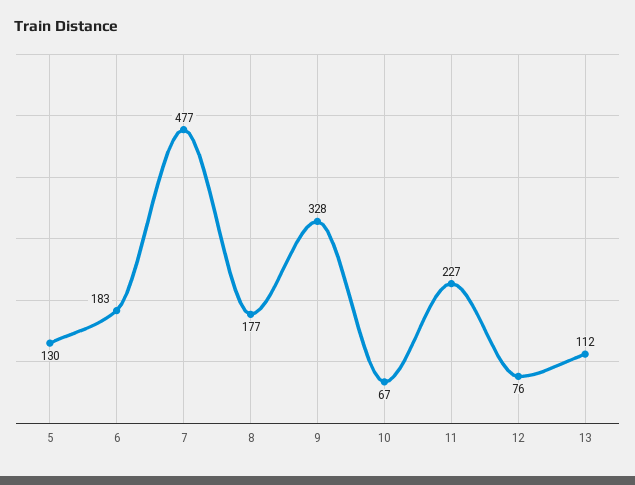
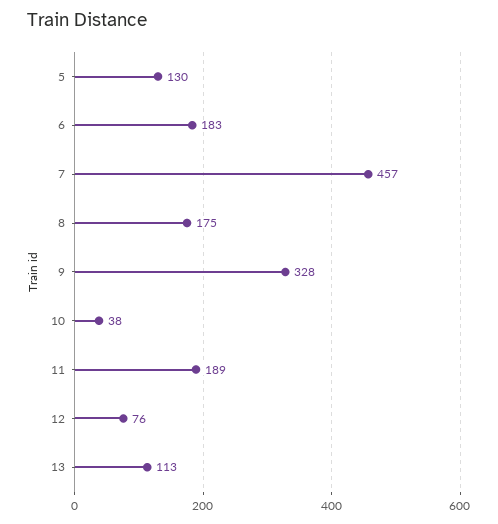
7: 477 -> 457
8: 177 -> 175
10: 67 -> 38
11: 227 -> 189
13: 112 -> 113

